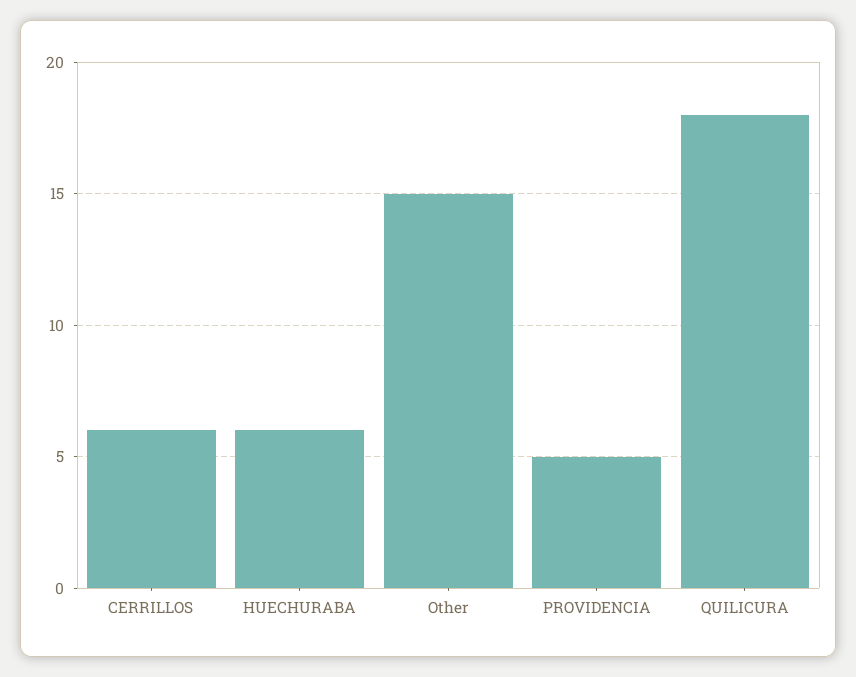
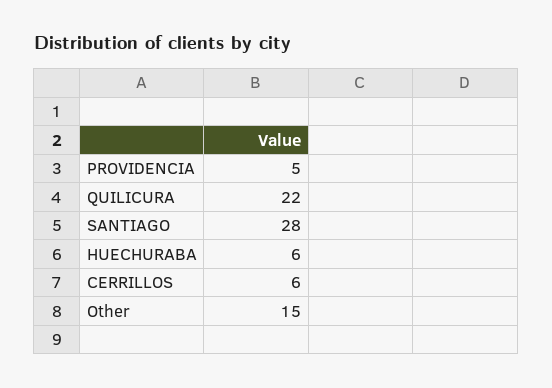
QUILICURA: 18 -> 22
SANTIAGO: none -> 28

